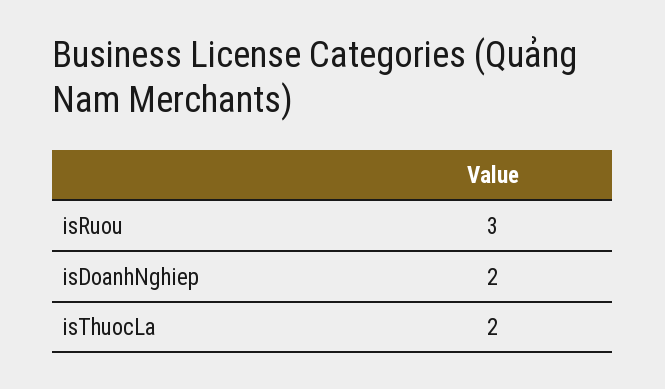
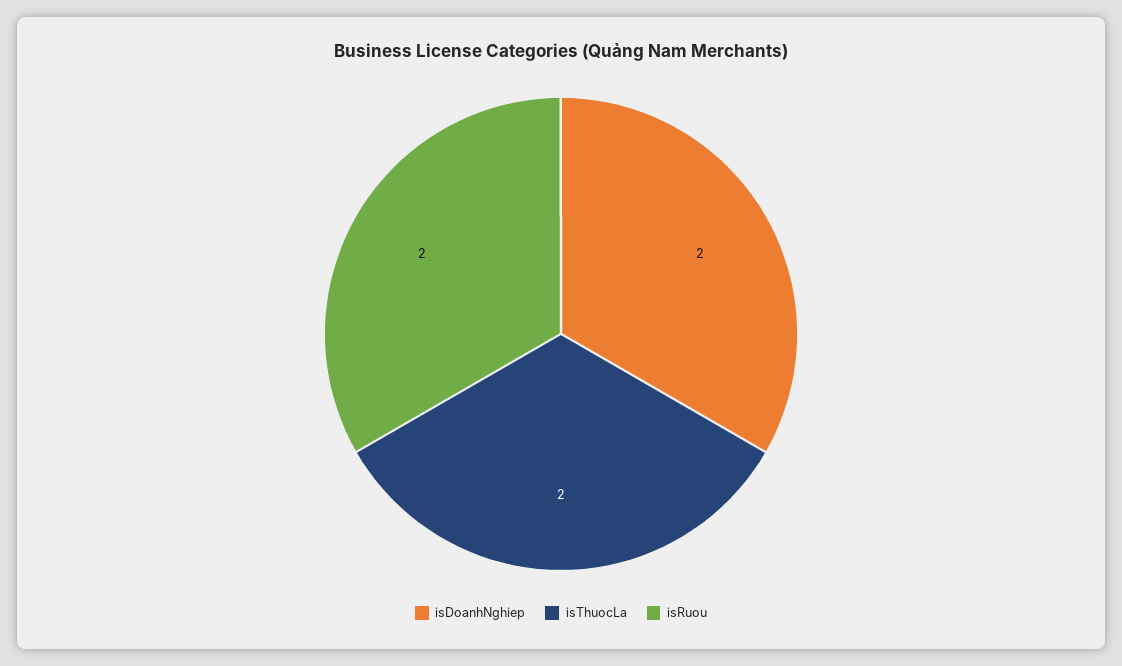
isRuou: 3 -> 2

